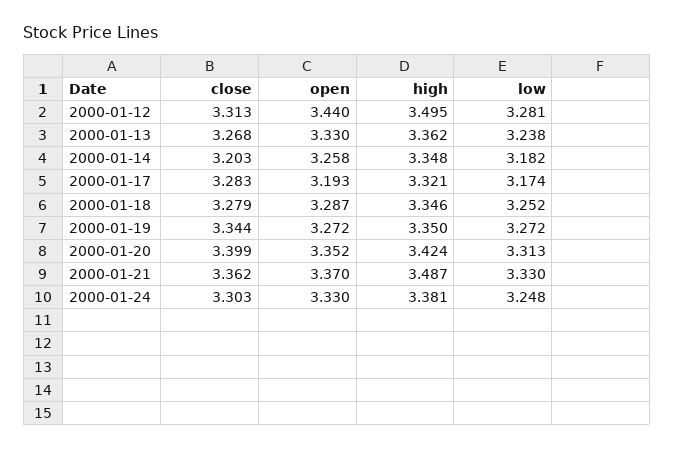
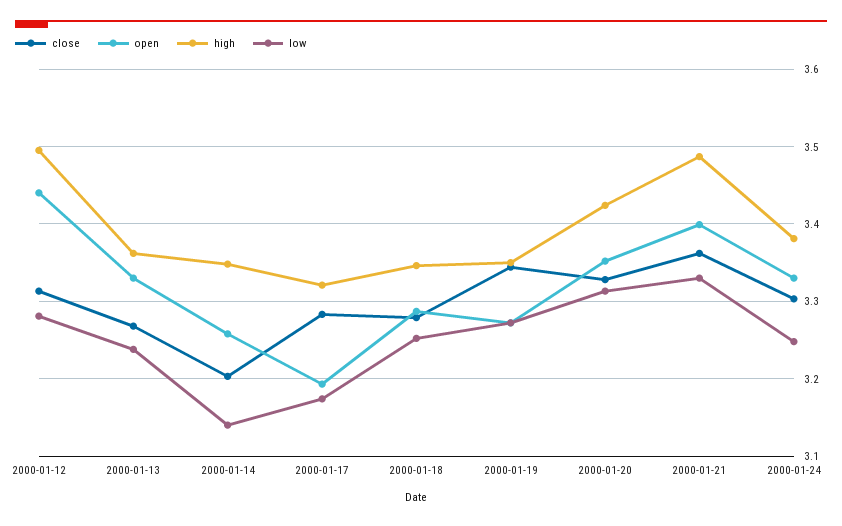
low, 2000-01-14: 3.182 -> 3.14
close, 2000-01-20: 3.399 -> 3.33
open, 2000-01-21: 3.37 -> 3.4

